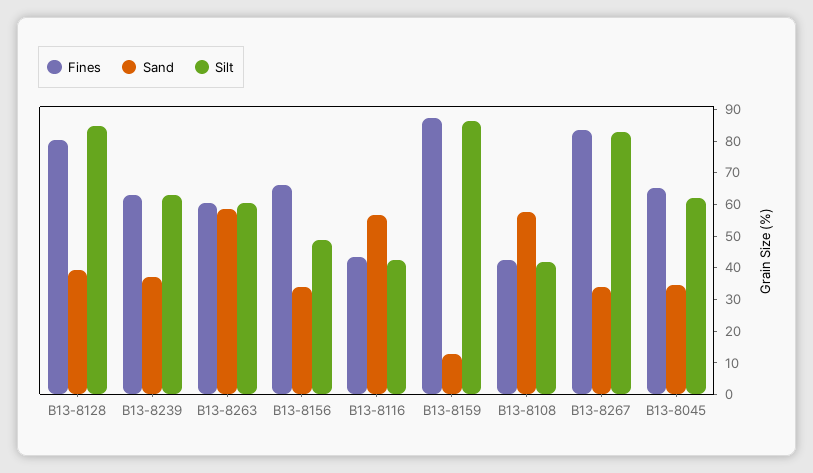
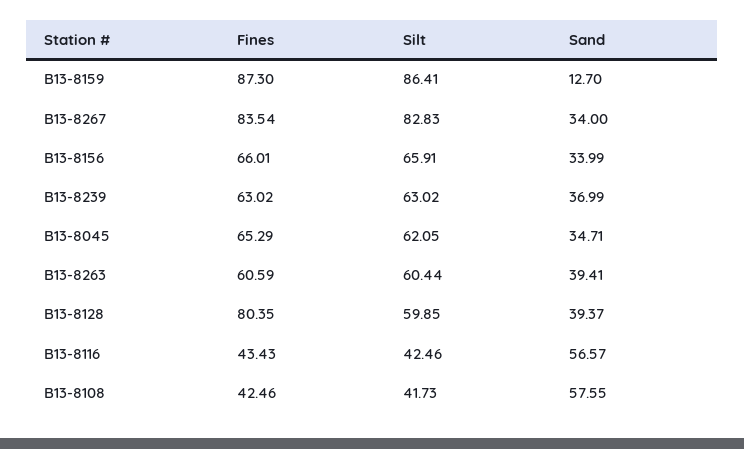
Silt, B13-8128: 85 -> 59.85
Sand, B13-8263: 60 -> 39.41
Silt, B13-8156: 50 -> 65.91

